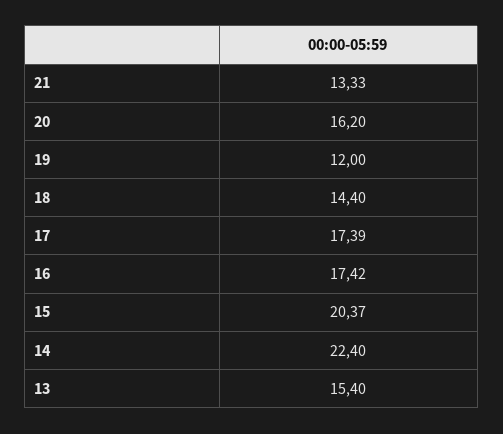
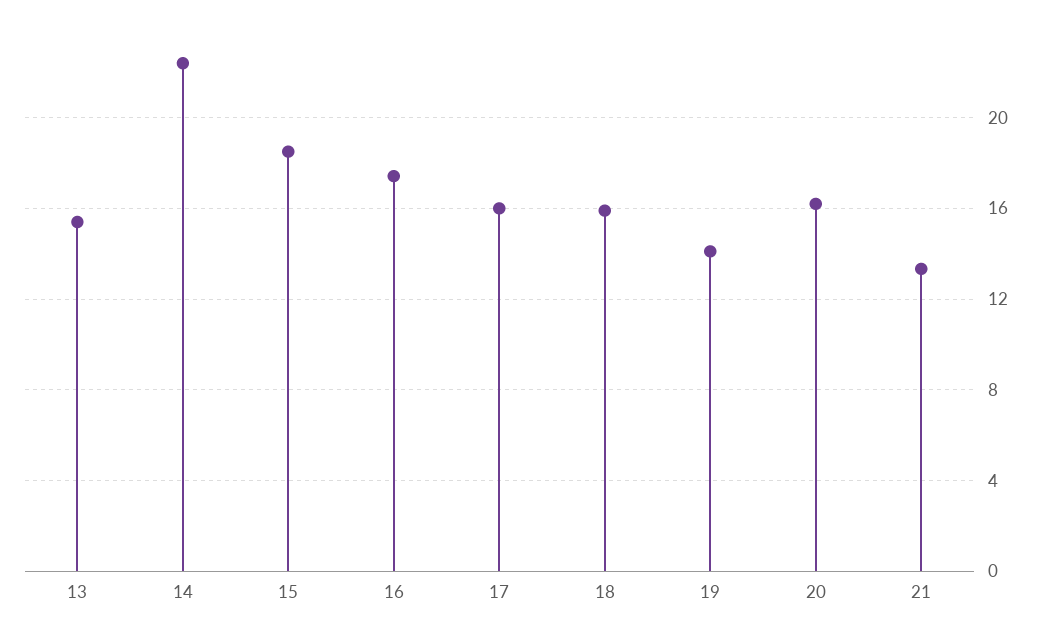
19: 12 -> 14
18: 14.4 -> 16
17: 17.39 -> 16
15: 20.37 -> 18.5

